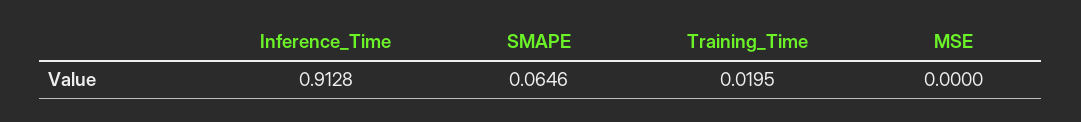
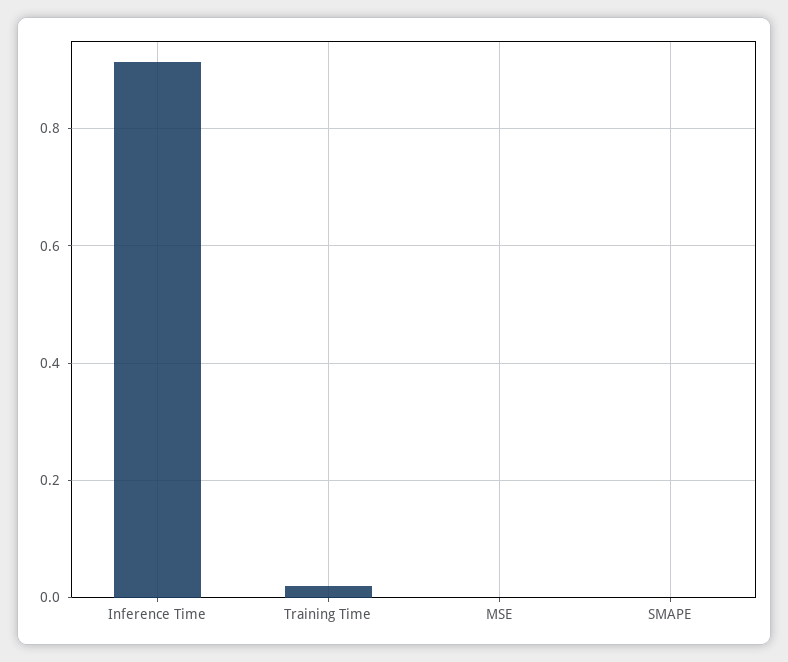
SMAPE: 0.0646 -> 0

